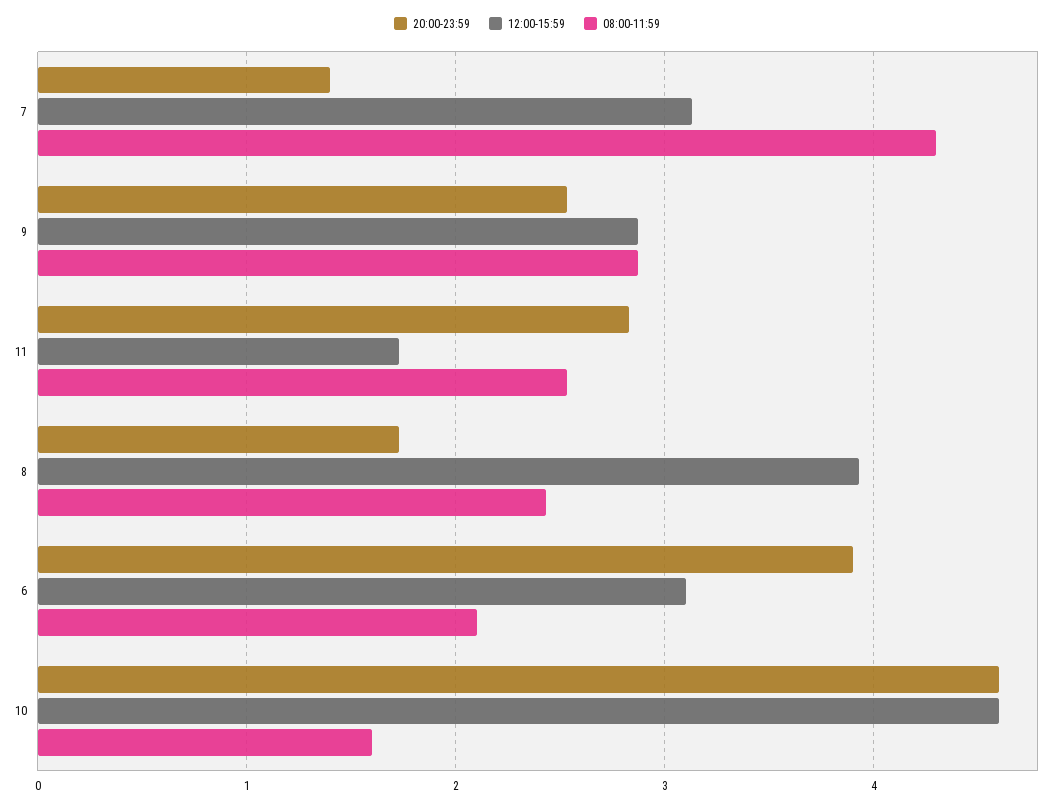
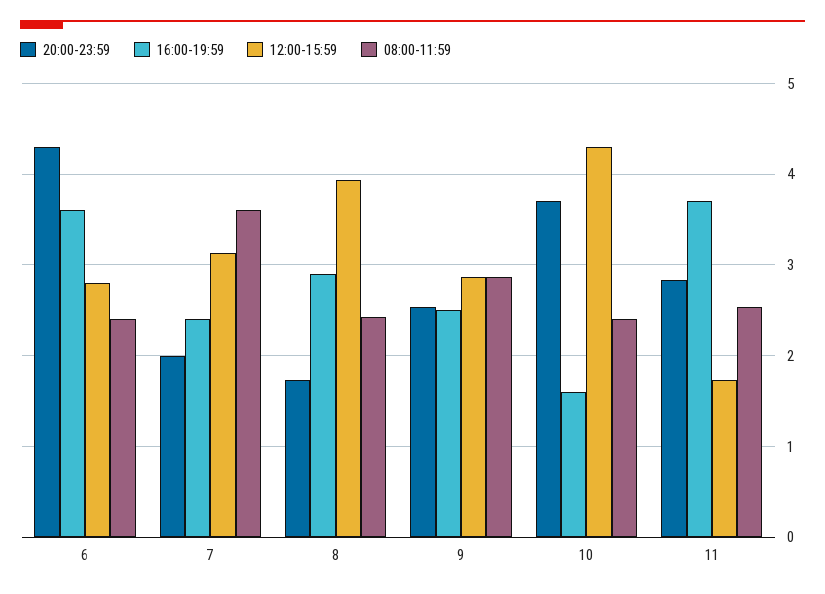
20:00-23:59, 7: 1.4 -> 2
08:00-11:59, 7: 4.3 -> 3.6
20:00-23:59, 6: 3.9 -> 4.3
12:00-15:59, 6: 3.1 -> 2.8
08:00-11:59, 6: 2.1 -> 2.4
20:00-23:59, 10: 4.6 -> 3.7
12:00-15:59, 10: 4.6 -> 4.3
08:00-11:59, 10: 1.6 -> 2.4
16:00-19:59, 6: none -> 3.6
16:00-19:59, 7: none -> 2.4
16:00-19:59, 8: none -> 2.9
16:00-19:59, 9: none -> 2.5
16:00-19:59, 10: none -> 1.6
16:00-19:59, 11: none -> 3.7

